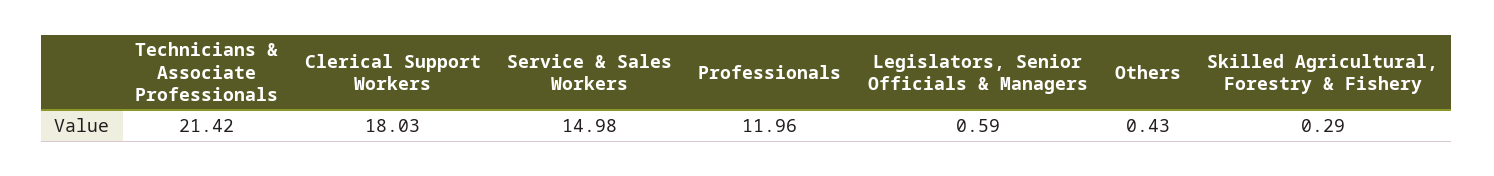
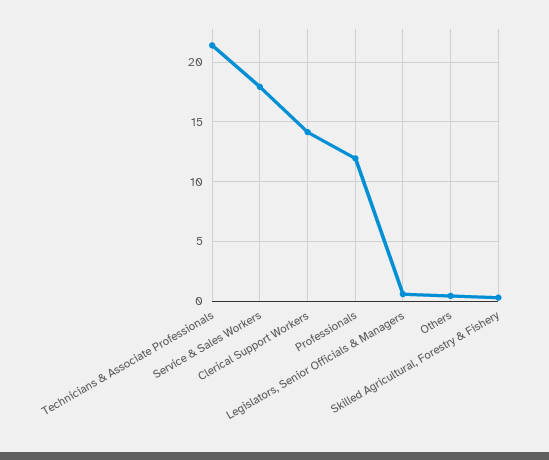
Clerical Support Workers: 18.03 -> 14
Service & Sales Workers: 14.98 -> 18

